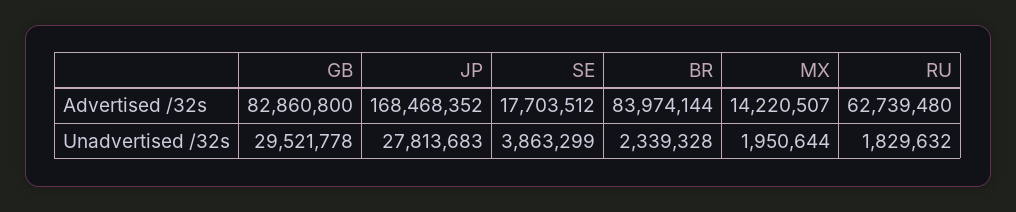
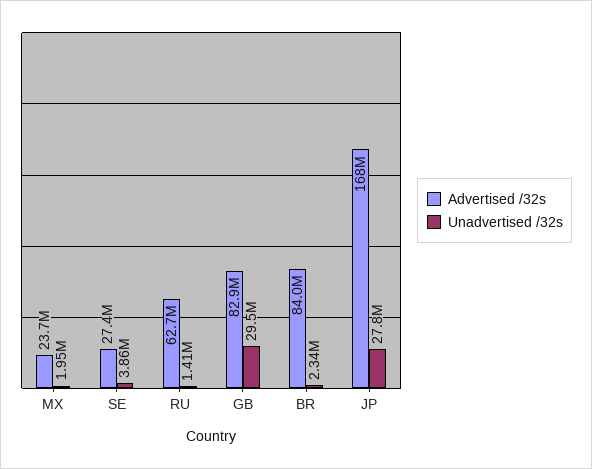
Advertised /32s, SE: 17703512 -> 27400000
Advertised /32s, MX: 14220507 -> 23700000
Unadvertised /32s, RU: 1829632 -> 1410000

